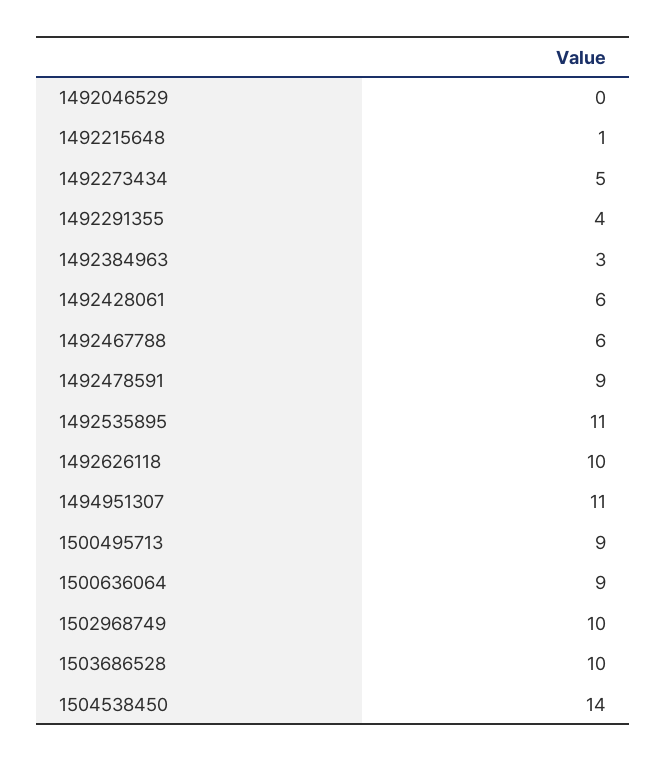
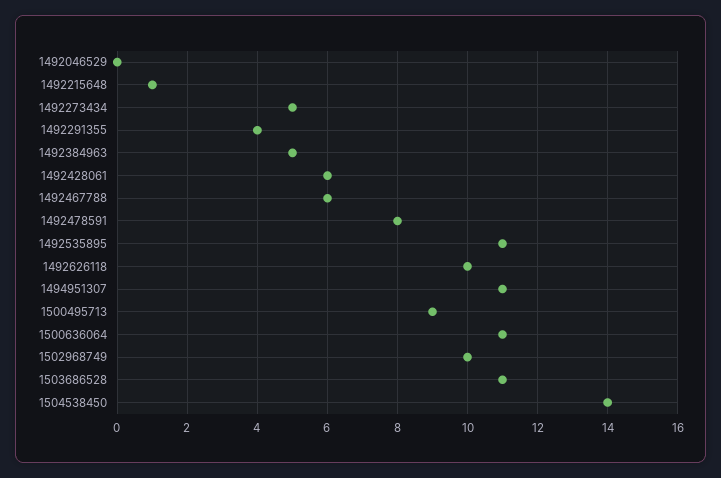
1492384963: 3 -> 5
1492478591: 9 -> 8
1500636064: 9 -> 11
1503686528: 10 -> 11

